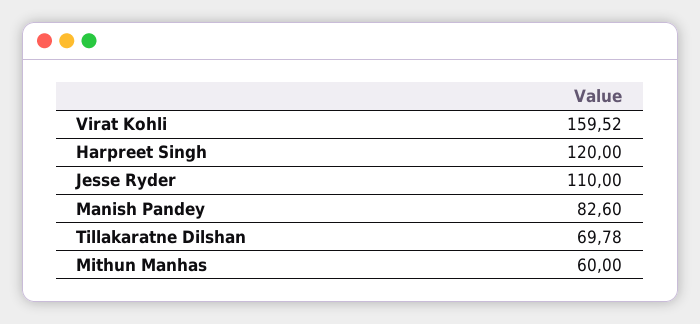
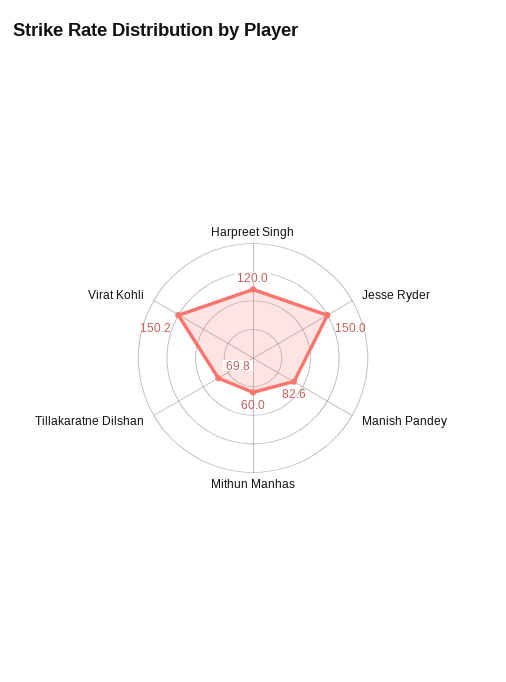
Virat Kohli: 159.52 -> 150.2
Jesse Ryder: 110 -> 150

